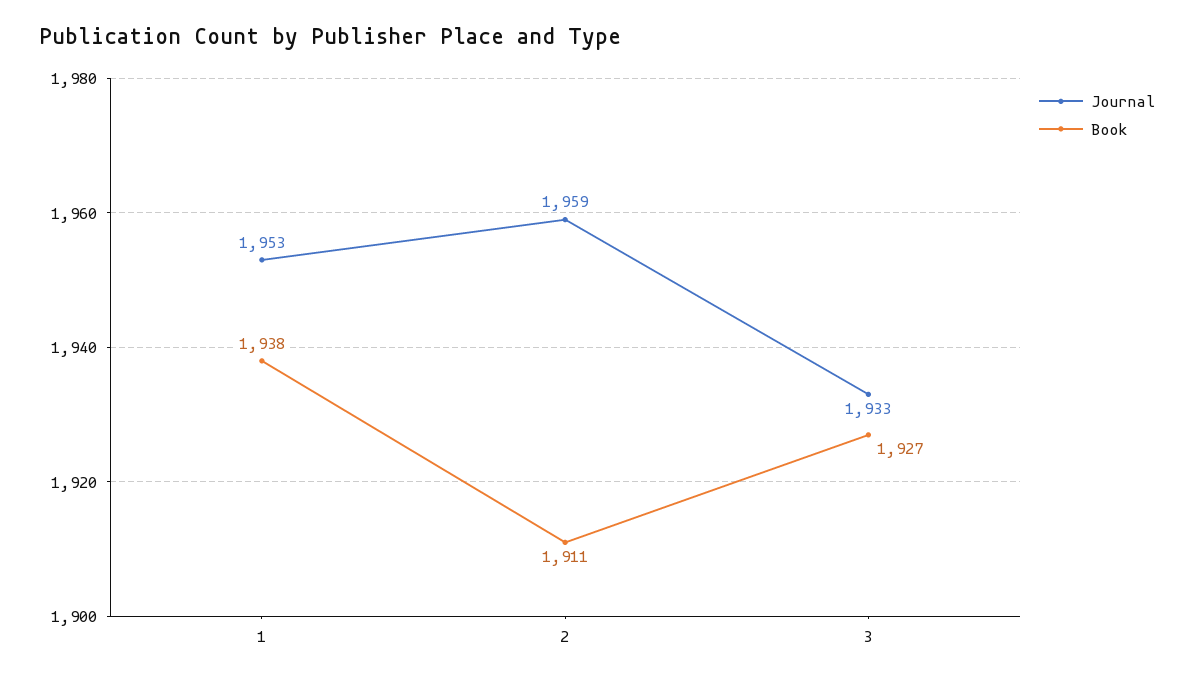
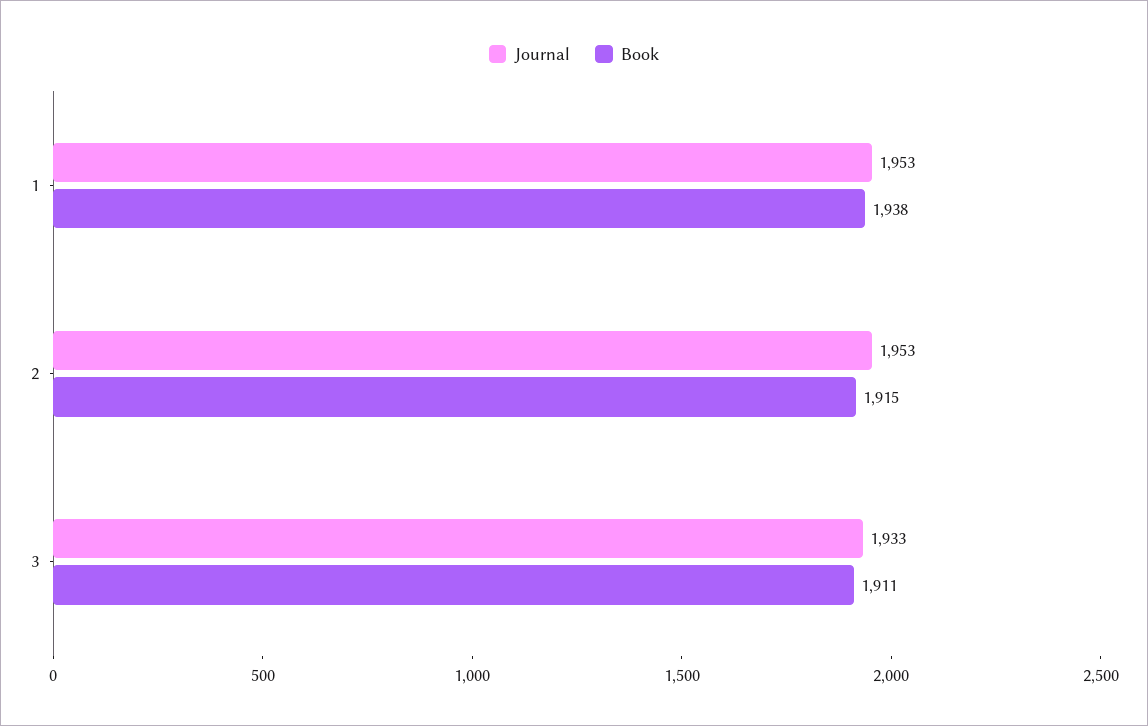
Journal, 2: 1959 -> 1953
Book, 2: 1911 -> 1915
Book, 3: 1927 -> 1911

